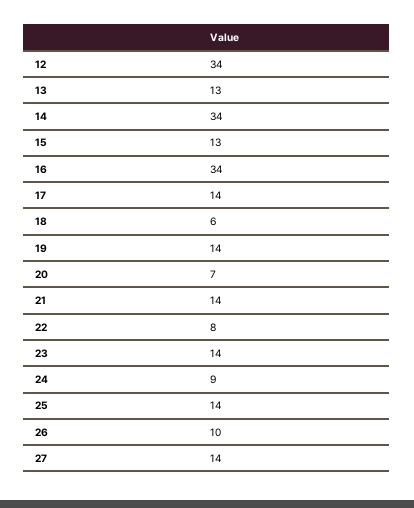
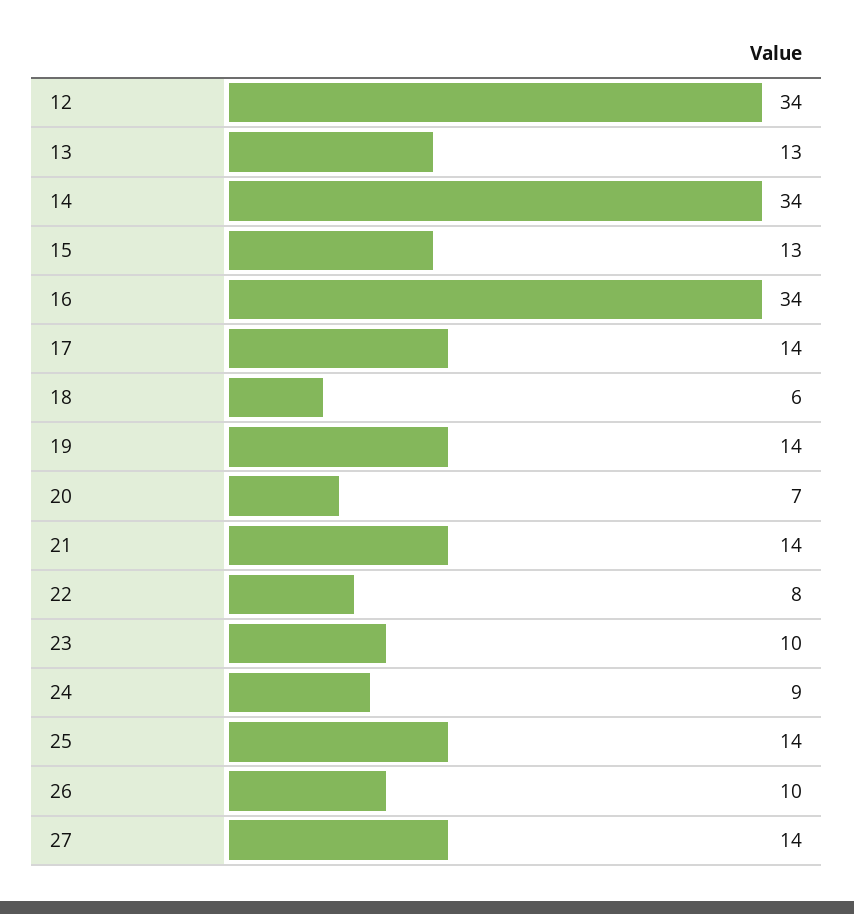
23: 14 -> 10

